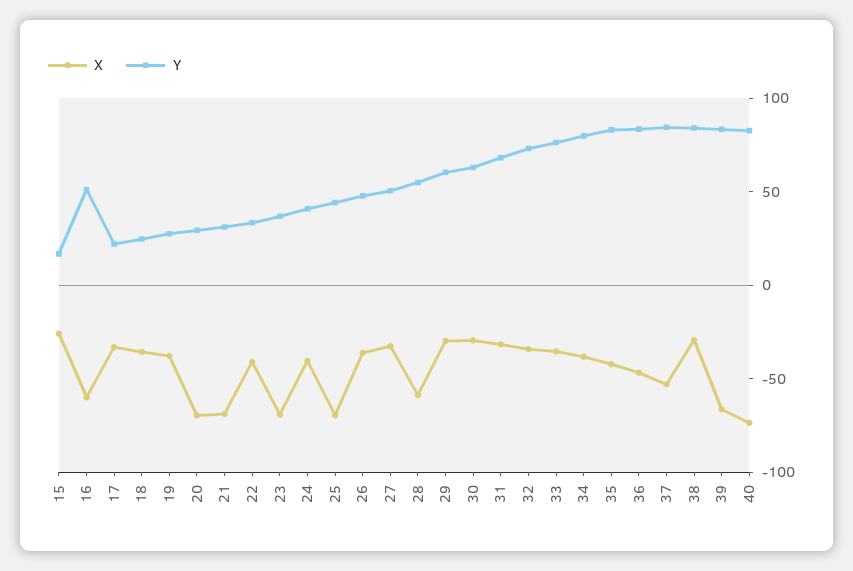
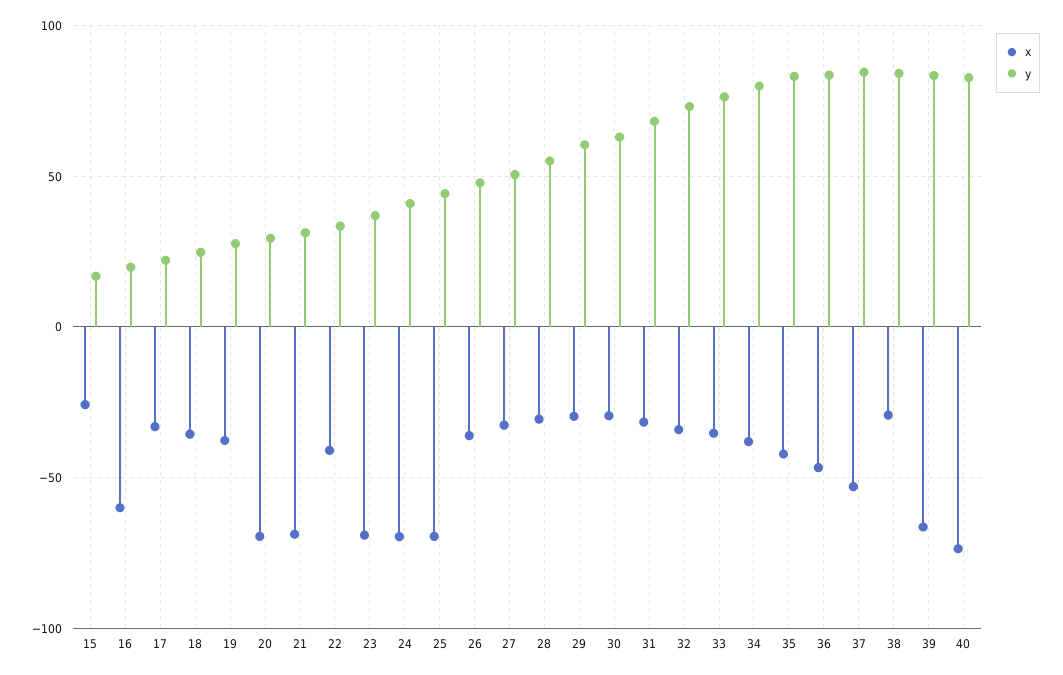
Y, 16: 50 -> 20
X, 24: -40 -> -70
X, 28: -60 -> -30

